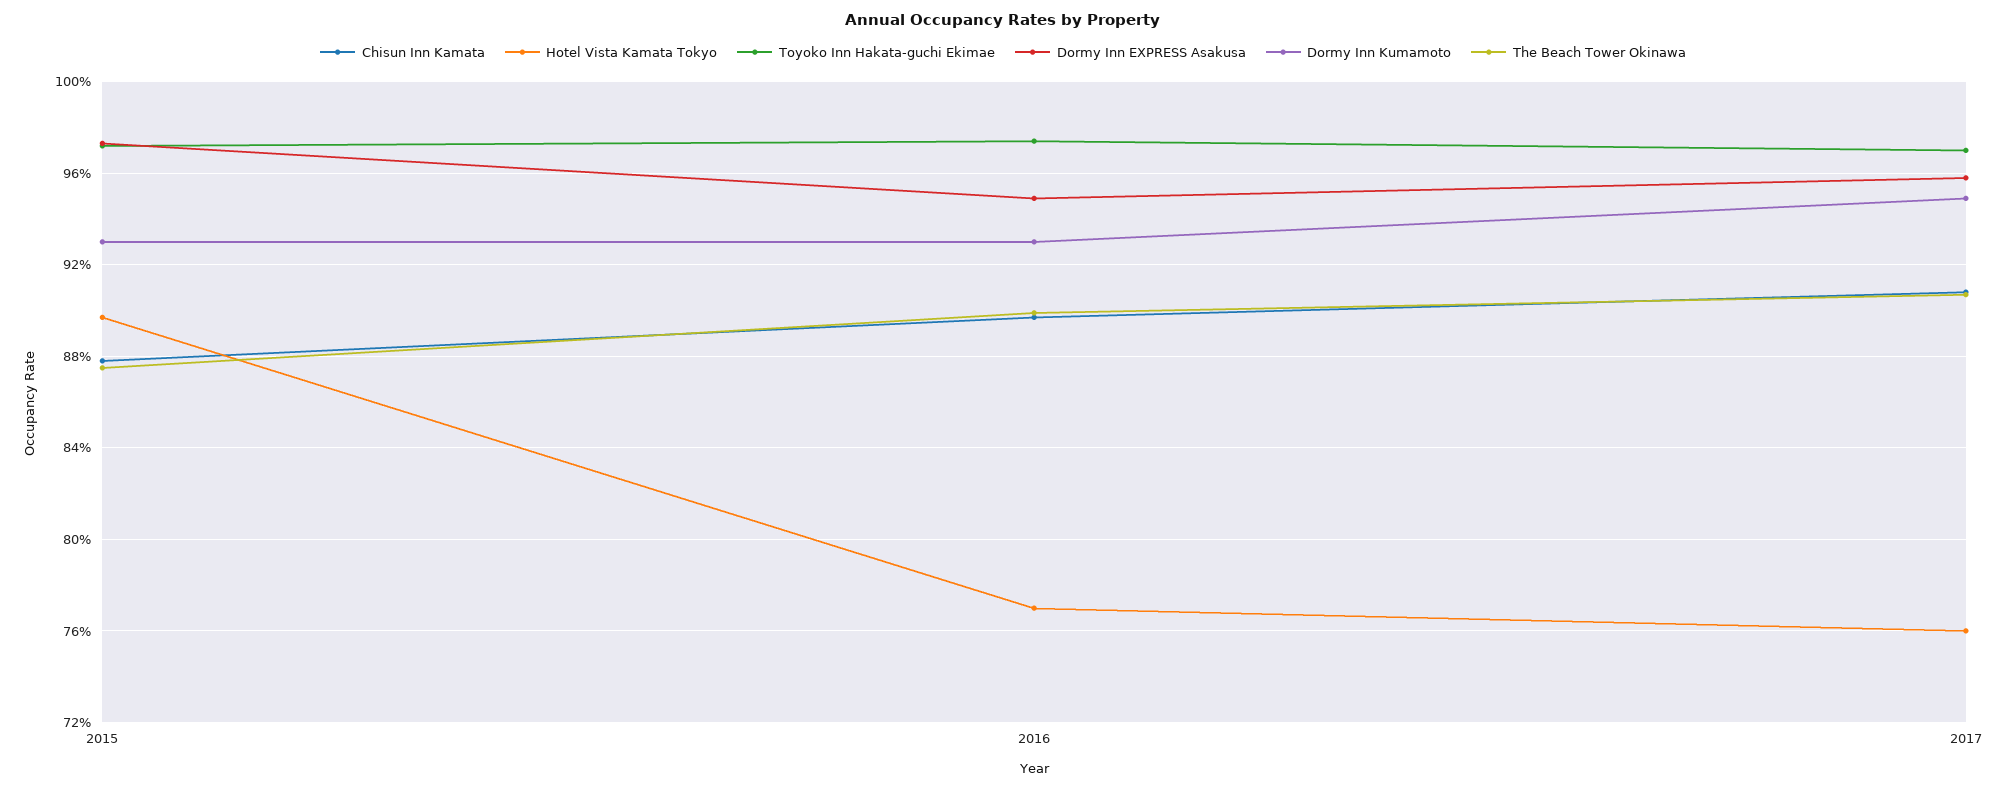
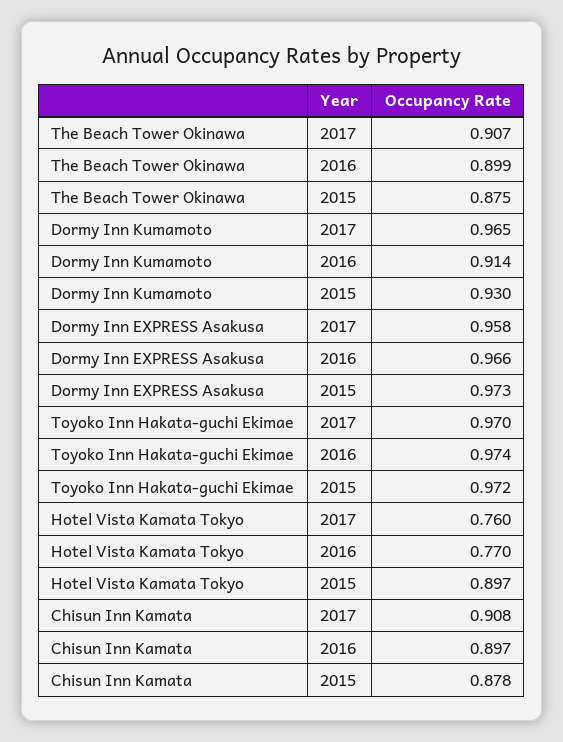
Dormy Inn EXPRESS Asakusa, 2016: 0.95 -> 0.966
Dormy Inn Kumamoto, 2016: 0.93 -> 0.914
Dormy Inn Kumamoto, 2017: 0.95 -> 0.965

